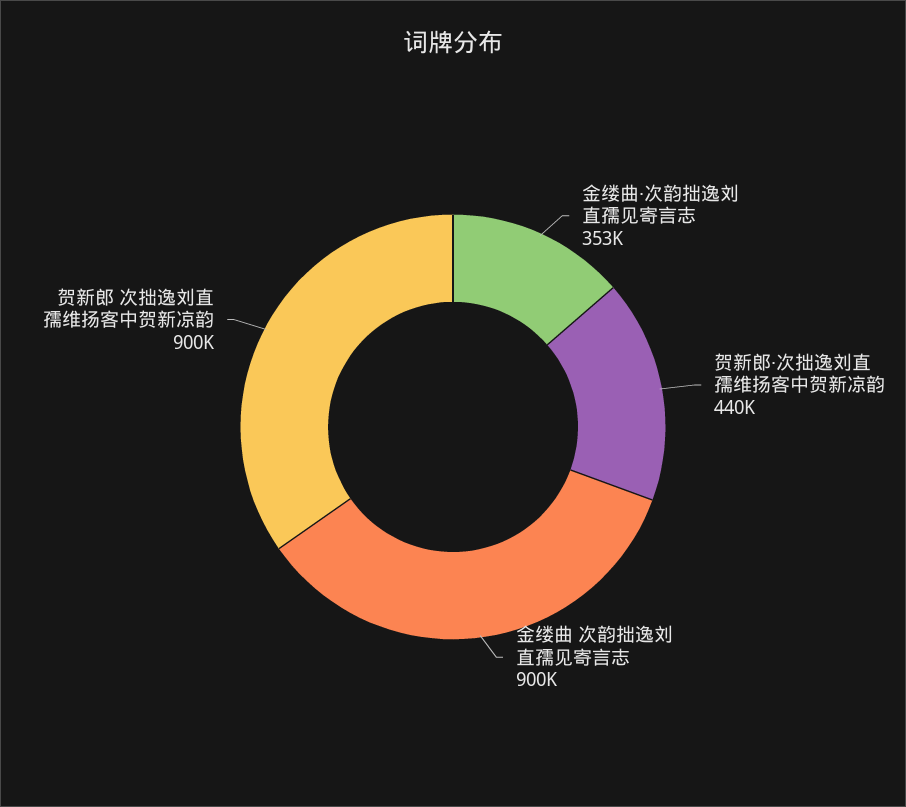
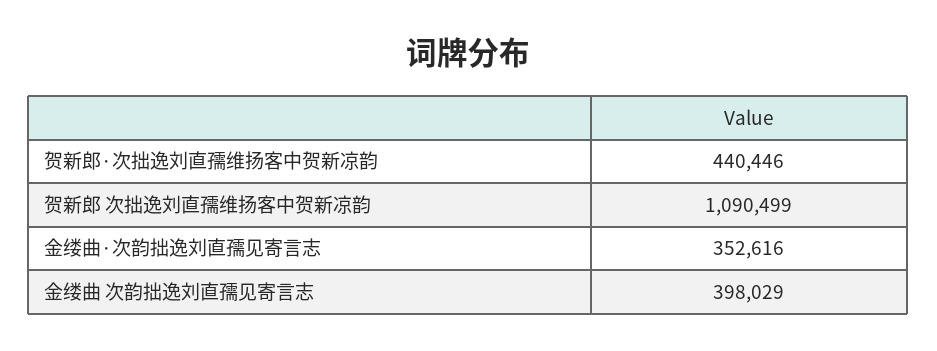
金缕曲 次韵拙逸刘直孺见寄言志: 900000 -> 398029
贺新郎 次拙逸刘直孺维扬客中贺新凉韵: 900000 -> 1090499

